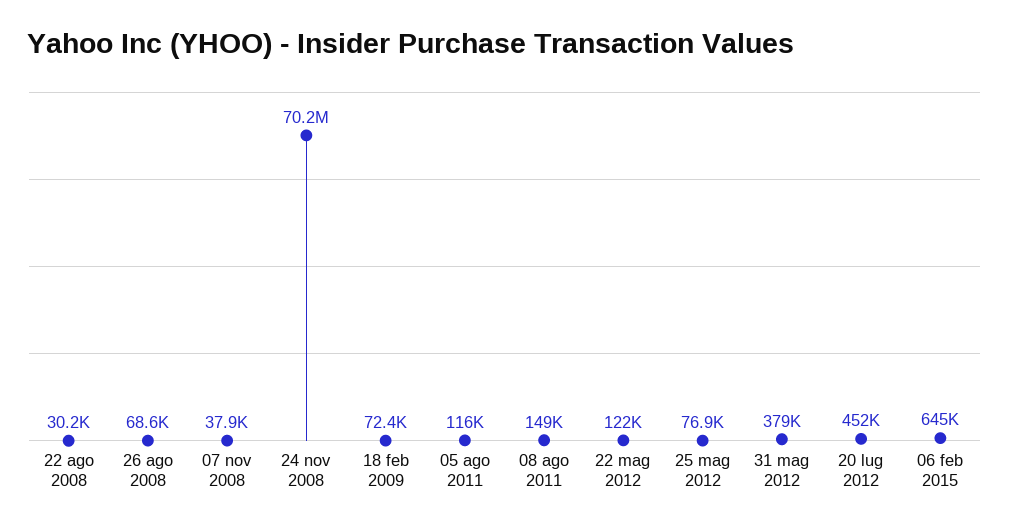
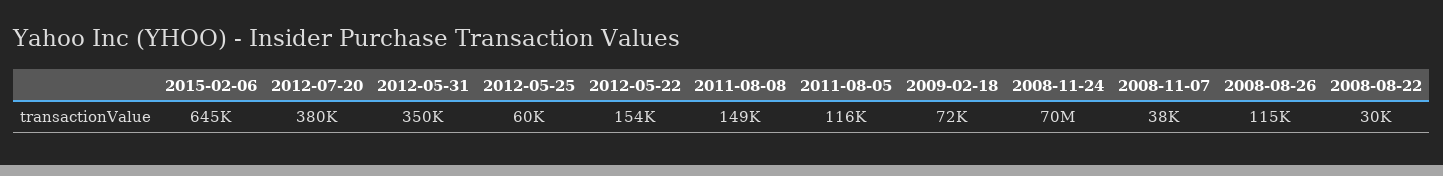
26 ago 2008: 68600 -> 115000
22 mag 2012: 122000 -> 154000
25 mag 2012: 76900 -> 60000
31 mag 2012: 379000 -> 350000
20 lug 2012: 452000 -> 380000

